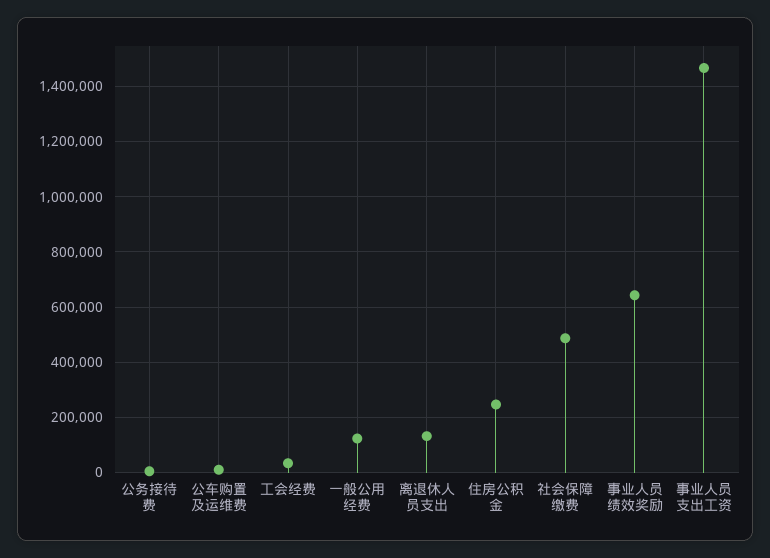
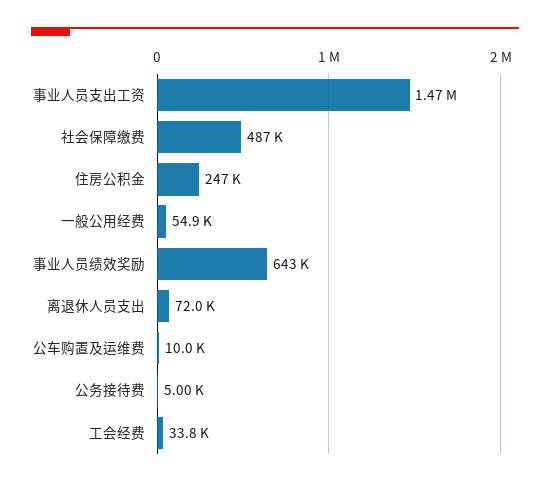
一般公用经费: 125000 -> 54900
离退休人员支出: 125000 -> 72000

